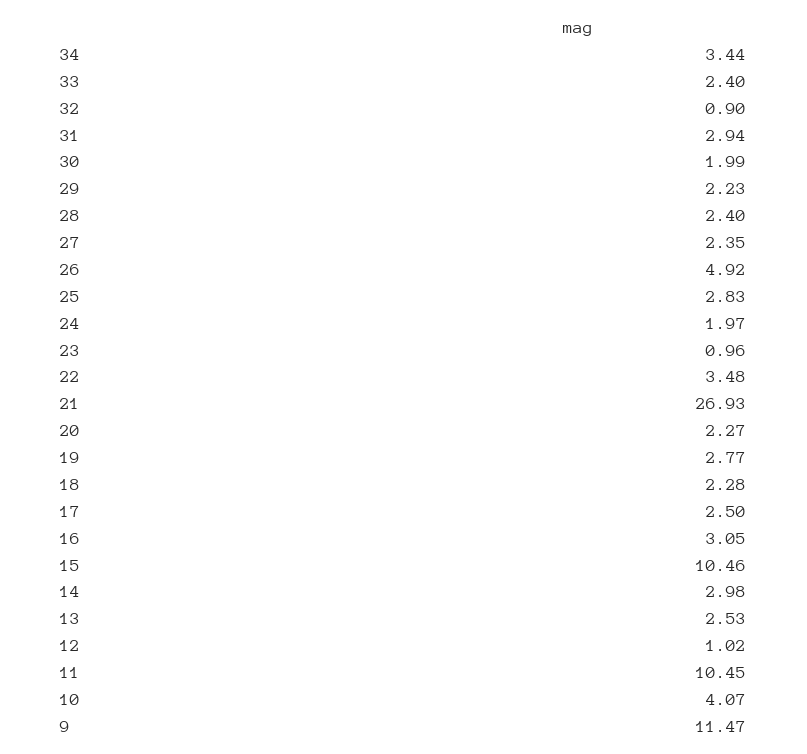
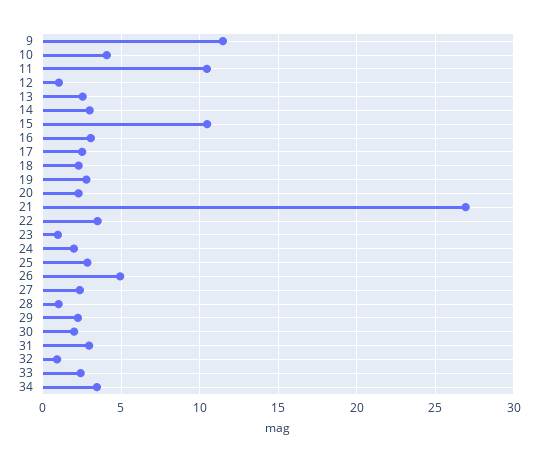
28: 2.4 -> 1

